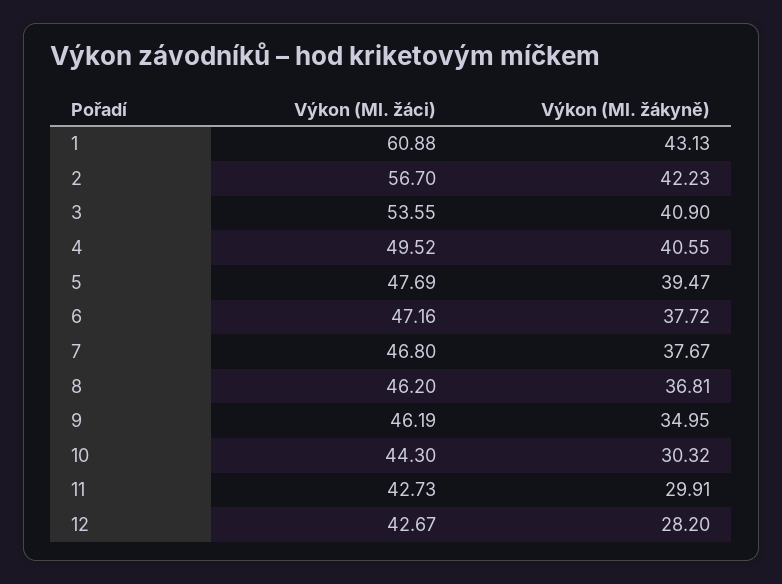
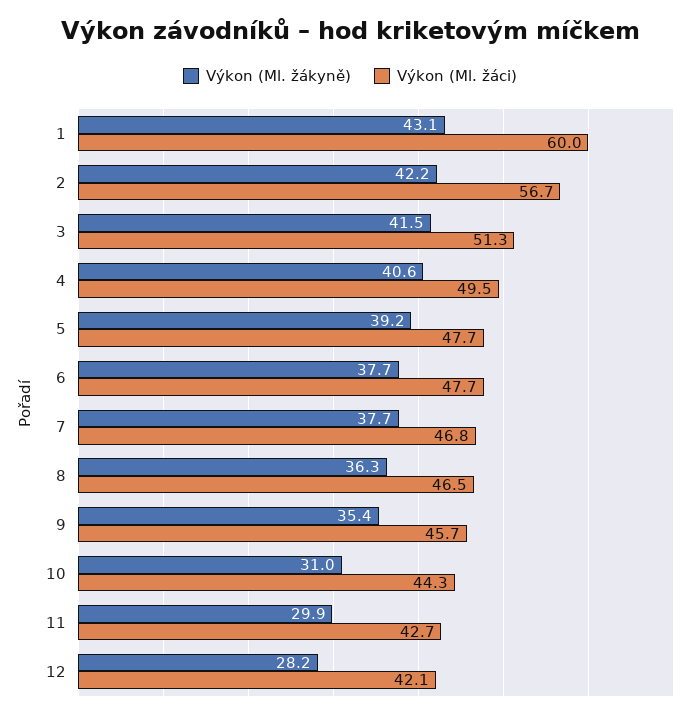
Výkon (Ml. žáci), 1: 60.88 -> 60
Výkon (Ml. žáci), 3: 53.55 -> 51.3
Výkon (Ml. žákyně), 3: 40.9 -> 41.5
Výkon (Ml. žákyně), 5: 39.47 -> 39.2
Výkon (Ml. žáci), 6: 47.16 -> 47.7
Výkon (Ml. žáci), 8: 46.2 -> 46.5
Výkon (Ml. žákyně), 8: 36.81 -> 36.3
Výkon (Ml. žáci), 9: 46.19 -> 45.7
Výkon (Ml. žákyně), 9: 34.95 -> 35.4
Výkon (Ml. žákyně), 10: 30.32 -> 31
Výkon (Ml. žáci), 12: 42.67 -> 42.1

